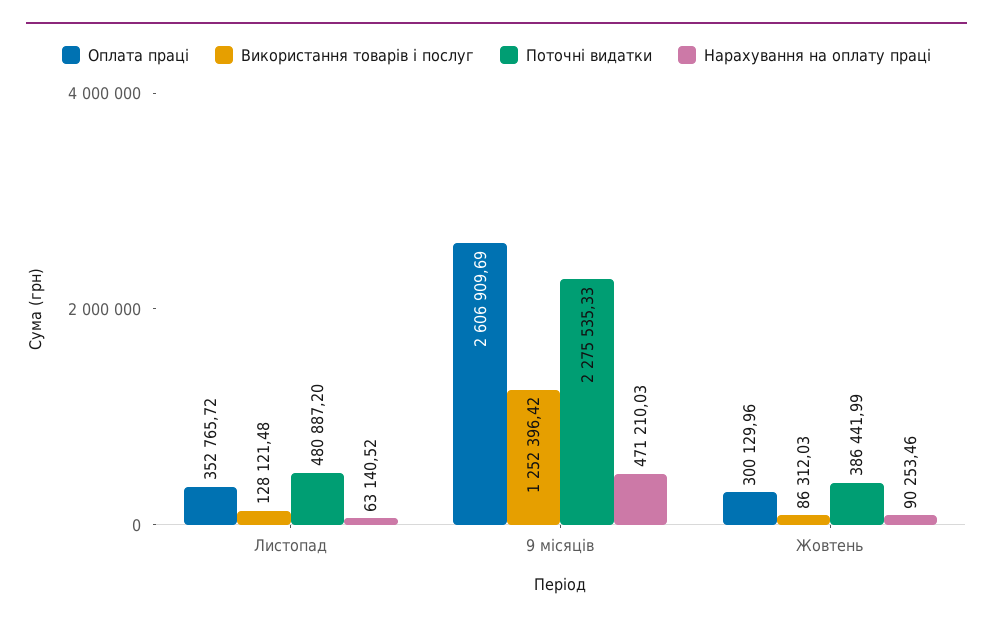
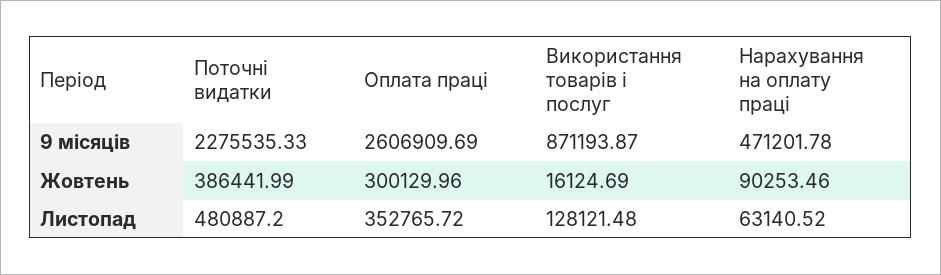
Використання товарів і послуг, 9 місяців: 1252396.42 -> 871193.87
Нарахування на оплату праці, 9 місяців: 471210.03 -> 471201.78
Використання товарів і послуг, Жовтень: 86312.03 -> 16124.69

